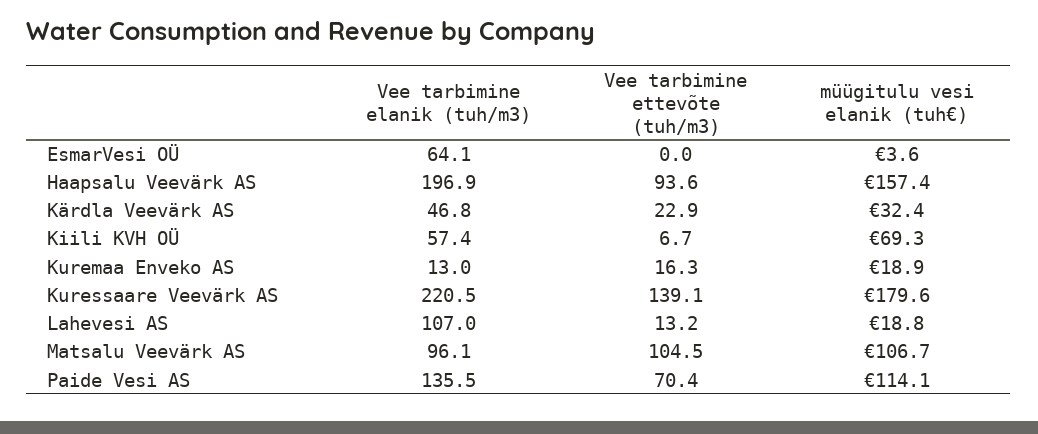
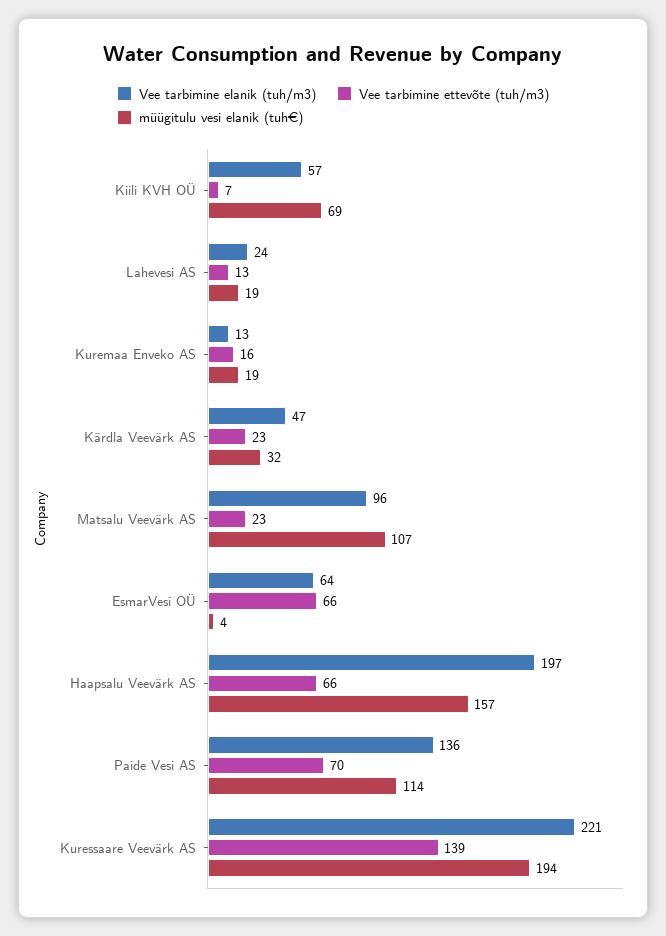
Vee tarbimine ettevõte (tuh/m3), EsmarVesi OÜ: 0 -> 66
Vee tarbimine ettevõte (tuh/m3), Haapsalu Veevärk AS: 93.6 -> 66
müügitulu vesi elanik (tuh€), Kuressaare Veevärk AS: 179.6 -> 194
Vee tarbimine elanik (tuh/m3), Lahevesi AS: 107 -> 24
Vee tarbimine ettevõte (tuh/m3), Matsalu Veevärk AS: 104.5 -> 23

